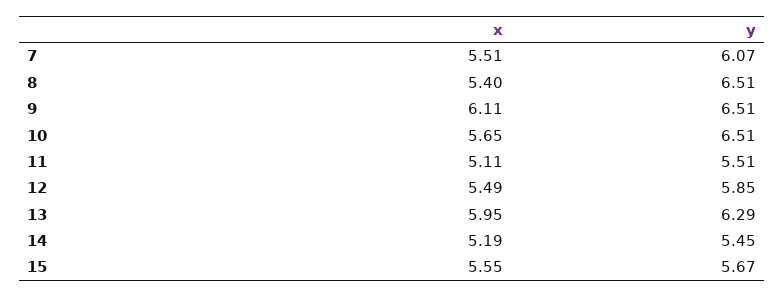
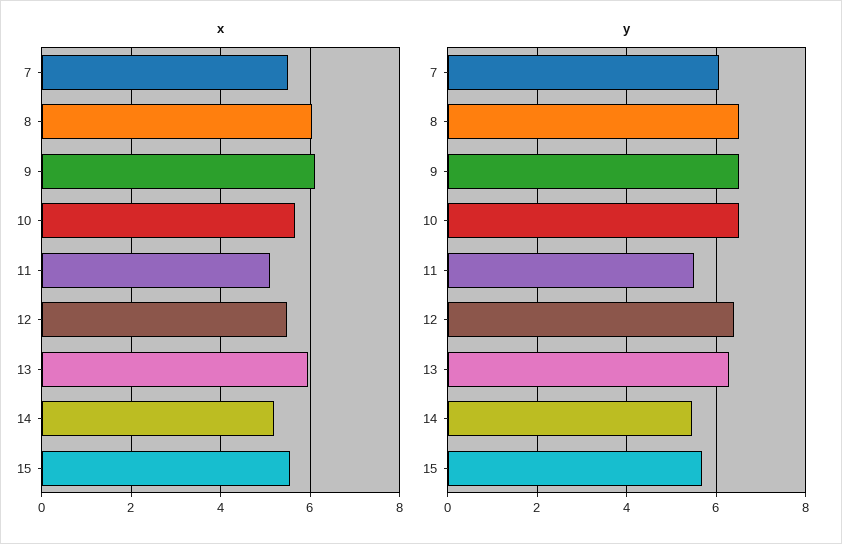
x, 8: 5.4 -> 6
y, 12: 5.85 -> 6.4

